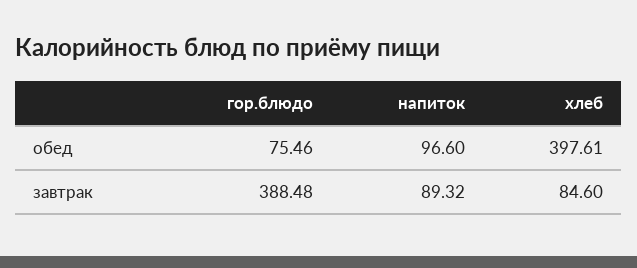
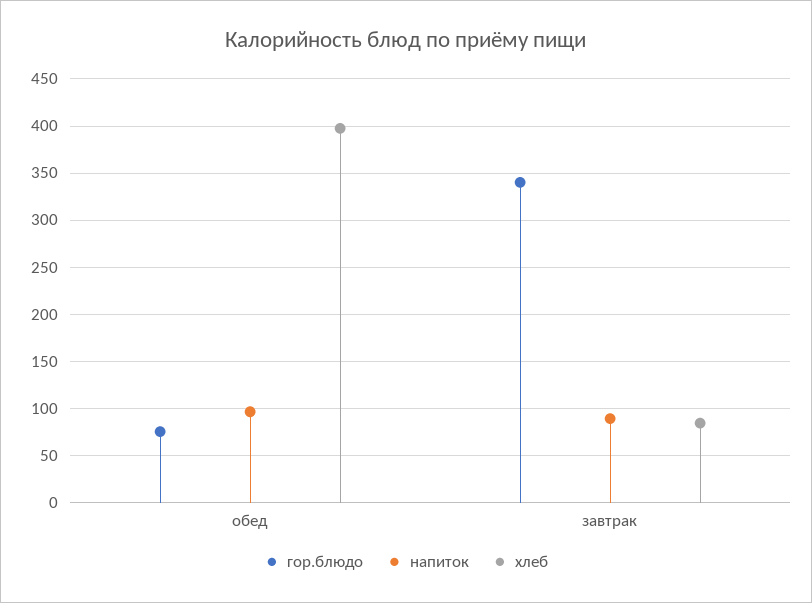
гор.блюдо, завтрак: 388.48 -> 340

